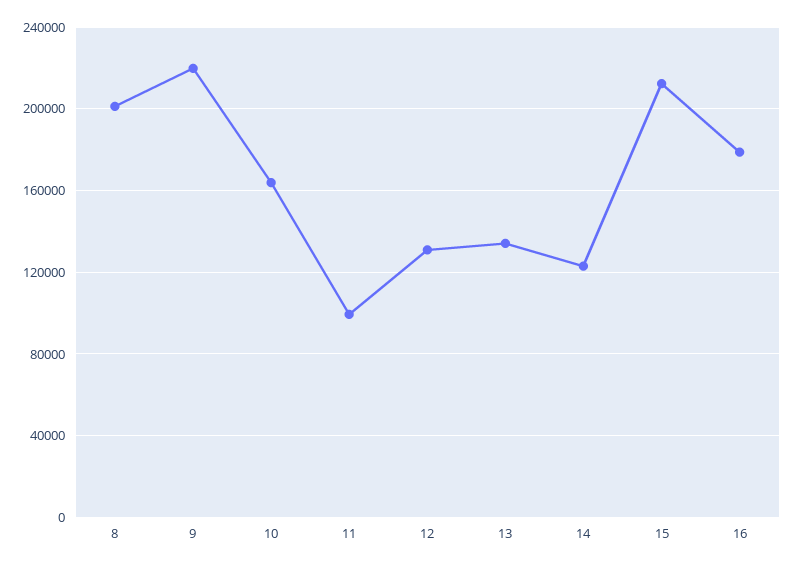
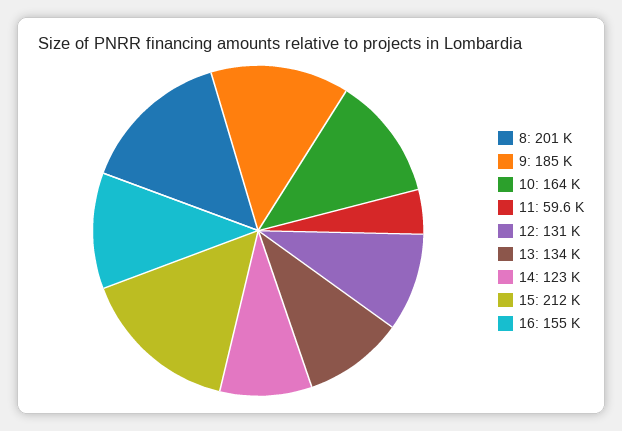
9: 220000 -> 185000
11: 100000 -> 59600
16: 180000 -> 155000

